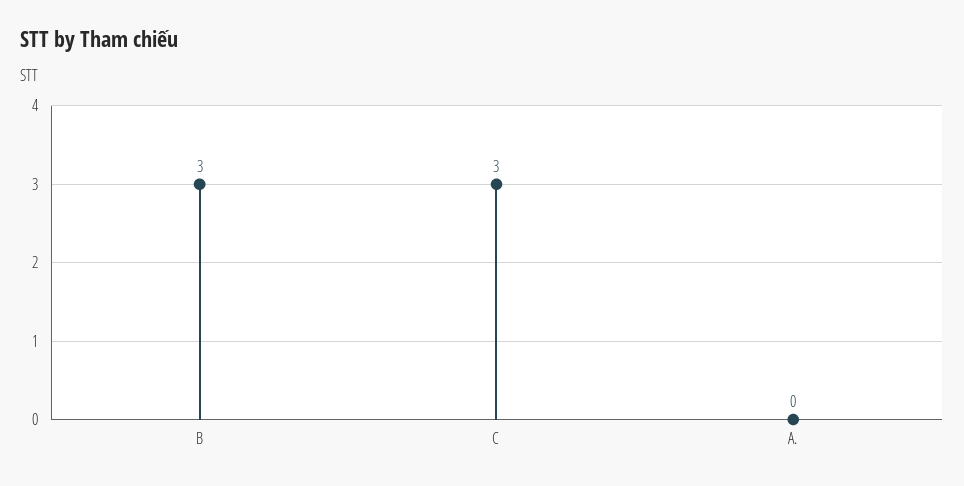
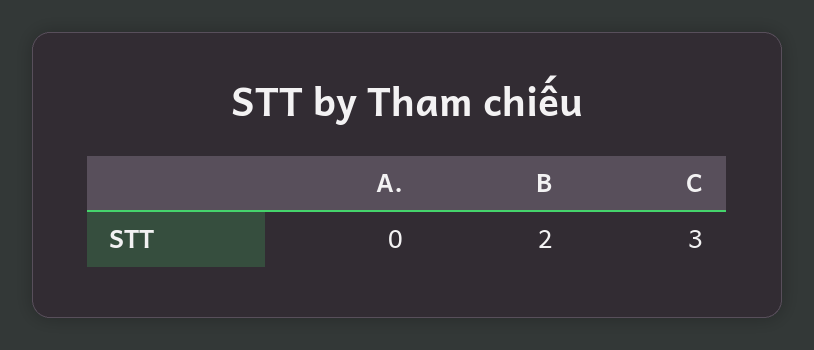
B: 3 -> 2

